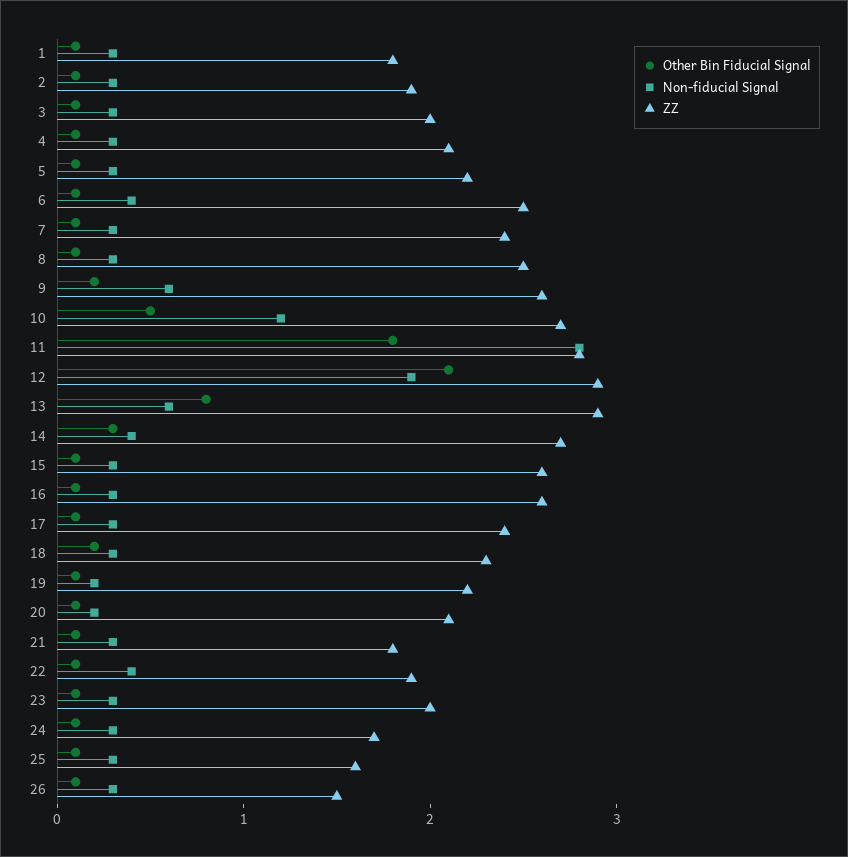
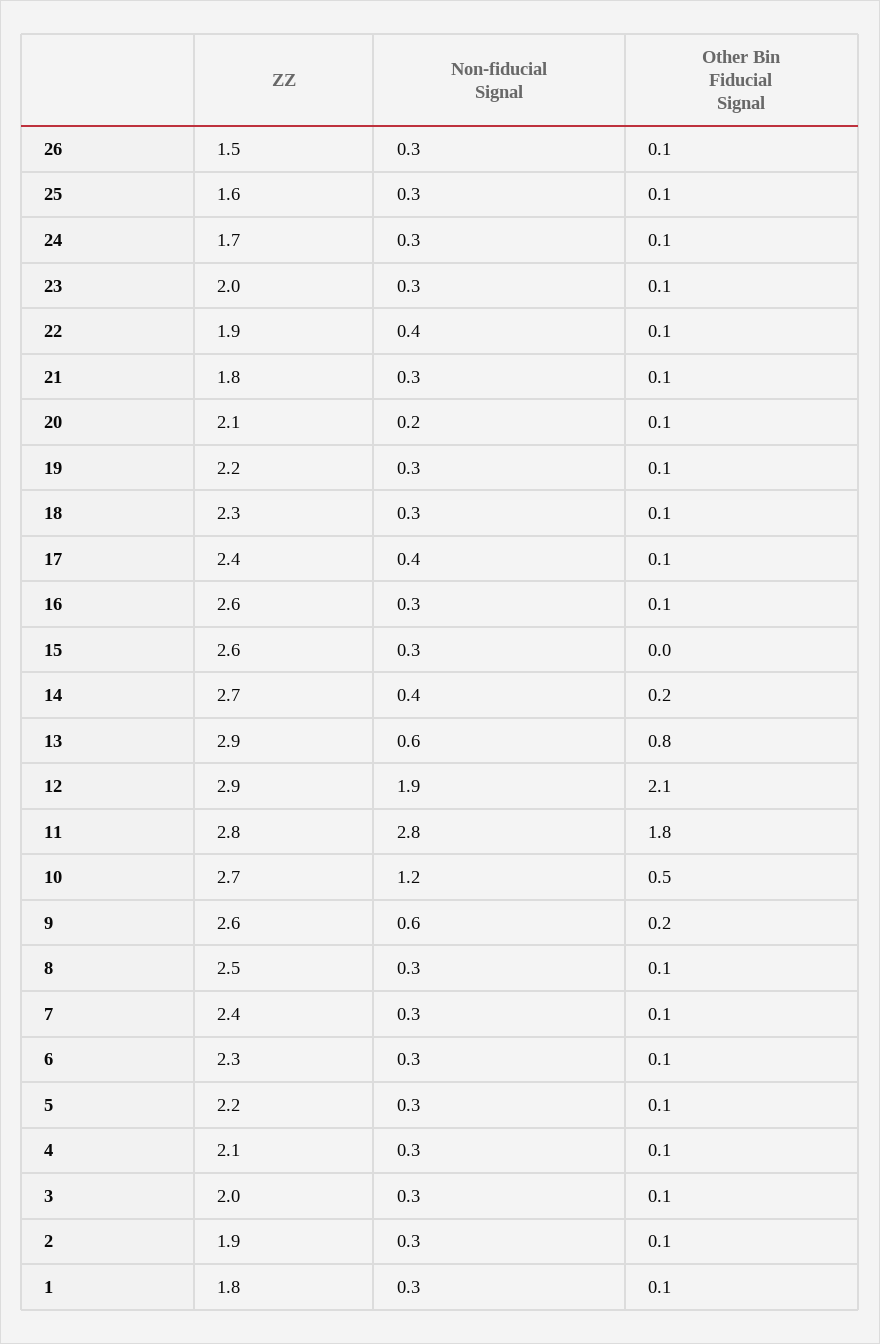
Non-fiducial Signal, 6: 0.4 -> 0.3
ZZ, 6: 2.5 -> 2.3
Other Bin Fiducial Signal, 14: 0.3 -> 0.2
Other Bin Fiducial Signal, 15: 0.1 -> 0
Non-fiducial Signal, 17: 0.3 -> 0.4
Other Bin Fiducial Signal, 18: 0.2 -> 0.1
Non-fiducial Signal, 19: 0.2 -> 0.3

